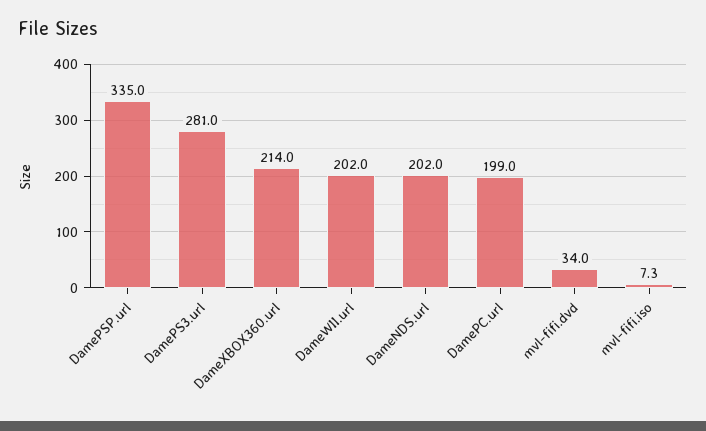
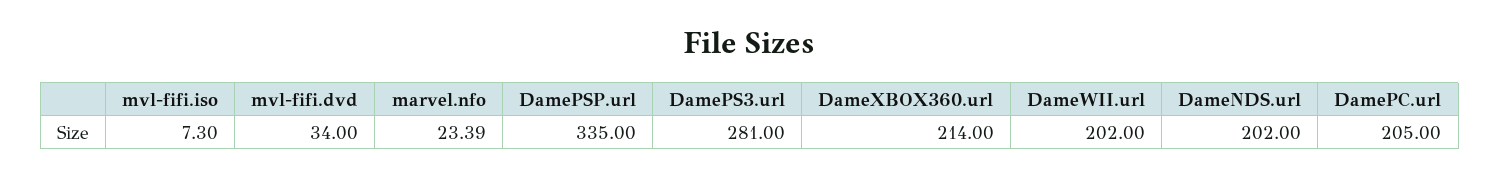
DamePC.url: 199 -> 205
marvel.nfo: none -> 23.39

